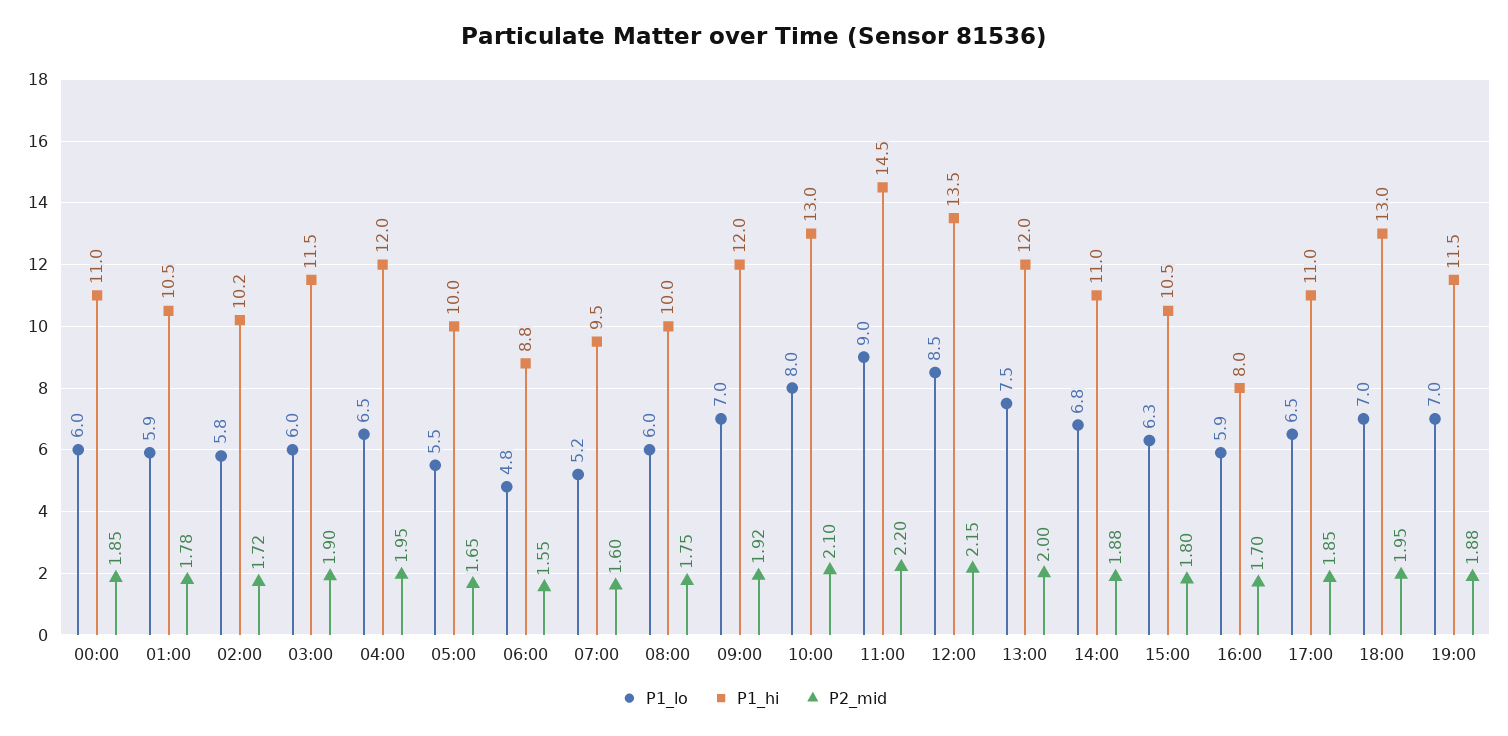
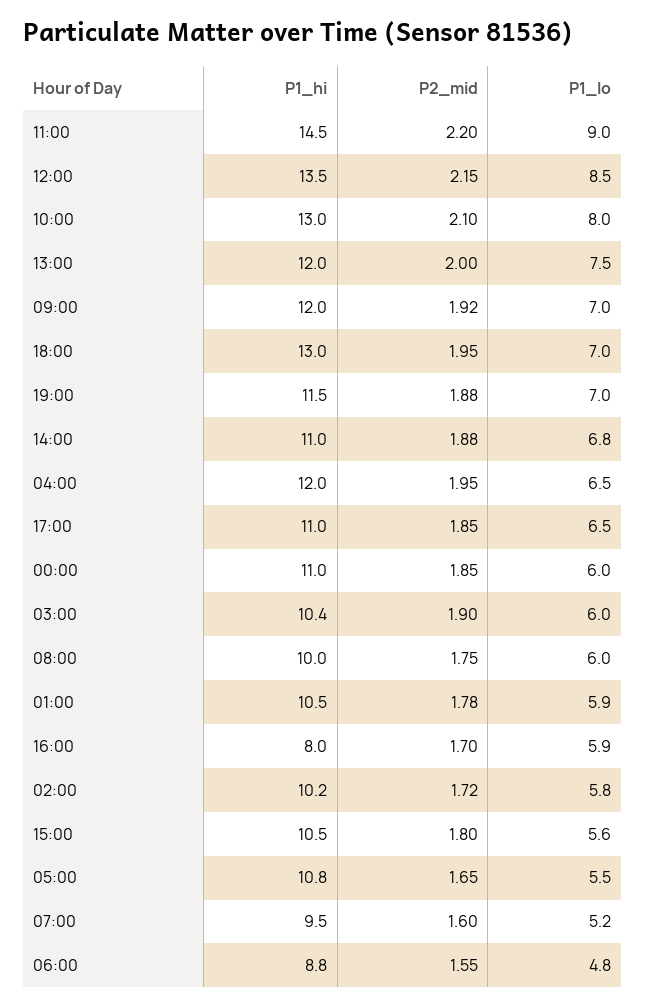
P1_hi, 03:00: 11.5 -> 10.4
P1_hi, 05:00: 10 -> 10.8
P1_lo, 15:00: 6.3 -> 5.6

